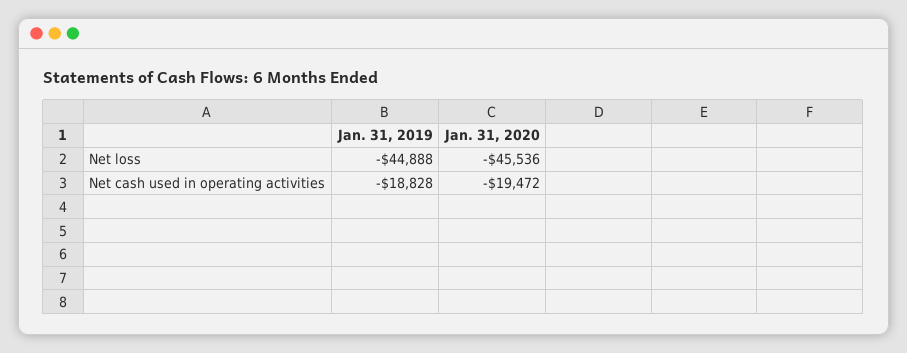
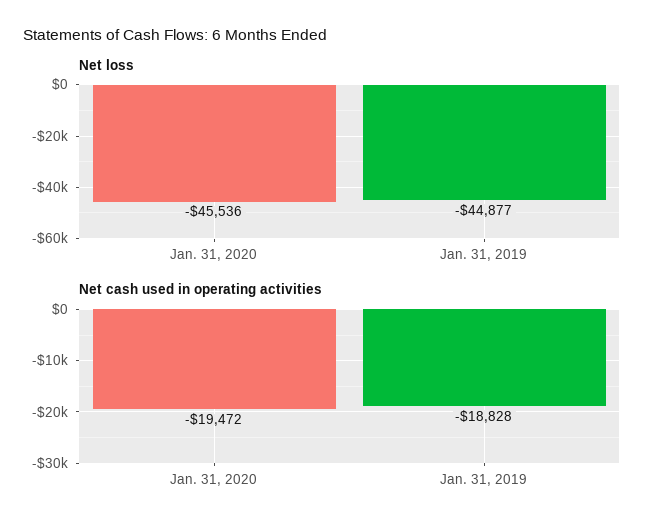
Net loss, Jan. 31, 2019: -44888 -> -44877

